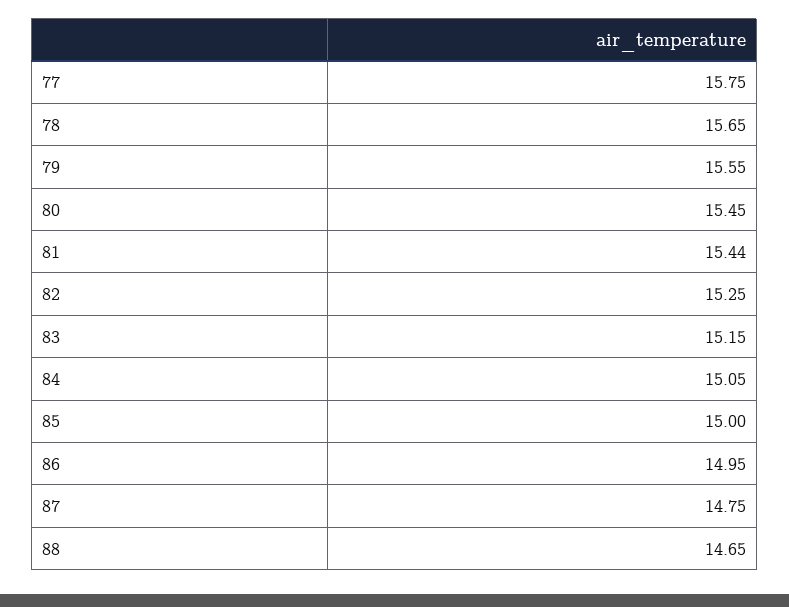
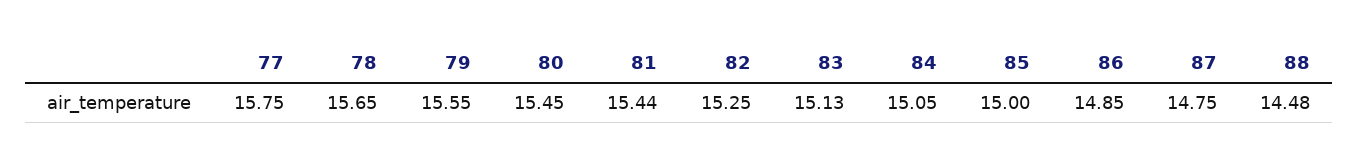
83: 15.15 -> 15.13
86: 14.95 -> 14.85
88: 14.65 -> 14.48

